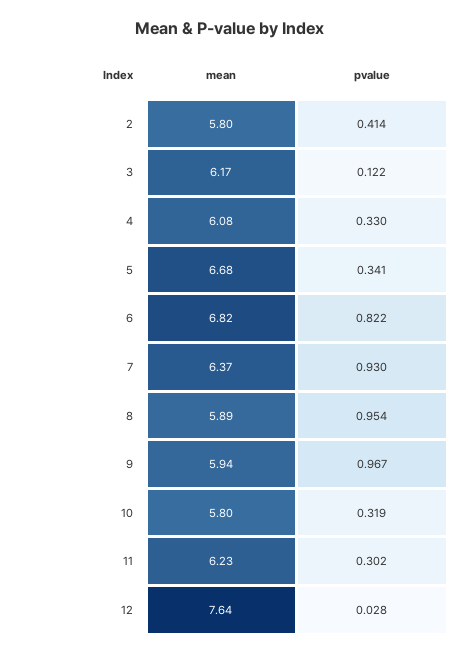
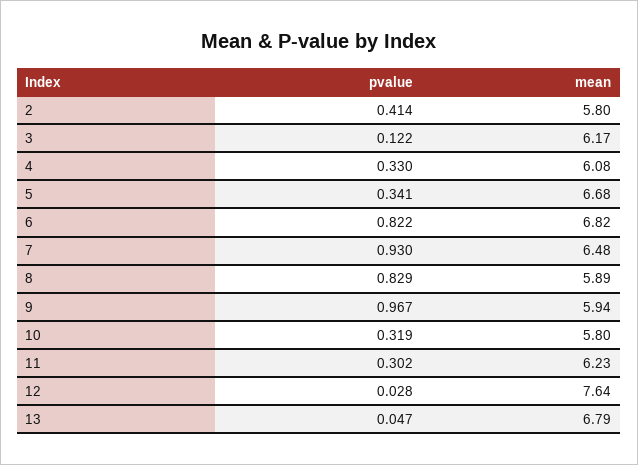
mean, 7: 6.37 -> 6.48
pvalue, 8: 0.954 -> 0.829
pvalue, 13: none -> 0.047
mean, 13: none -> 6.79

